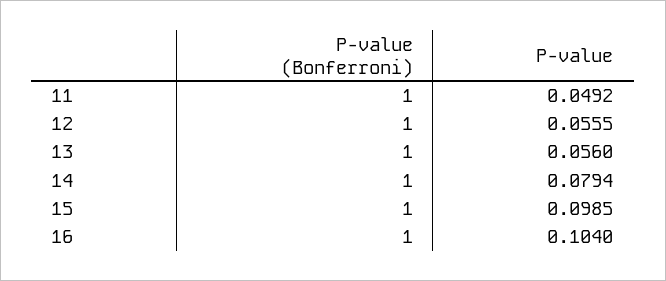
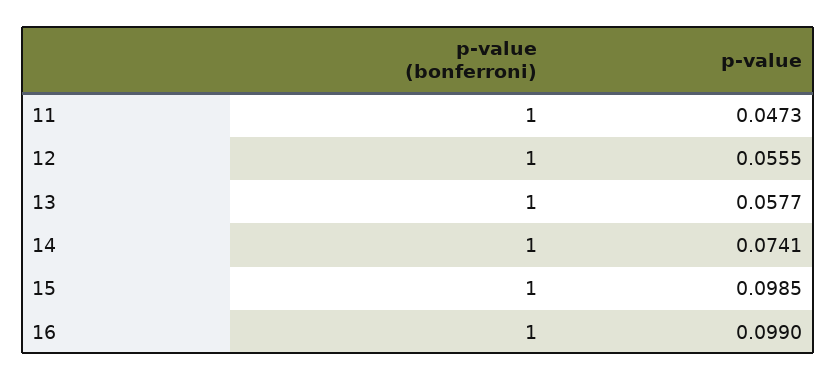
P-value, 11: 0.0492 -> 0.0473
P-value, 13: 0.056 -> 0.0577
P-value, 14: 0.0794 -> 0.0741
P-value, 16: 0.104 -> 0.099

